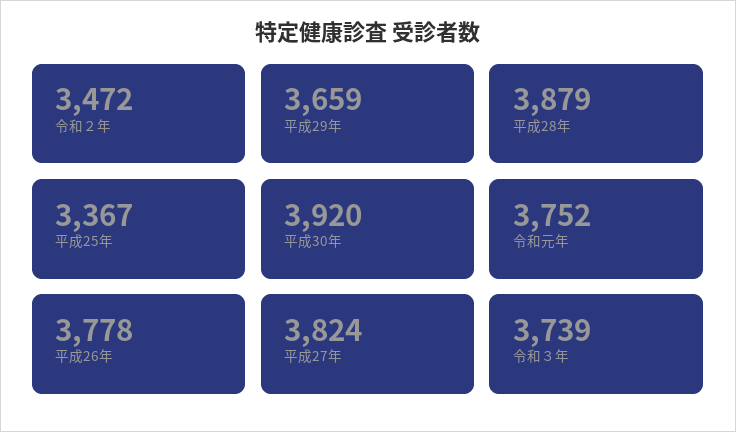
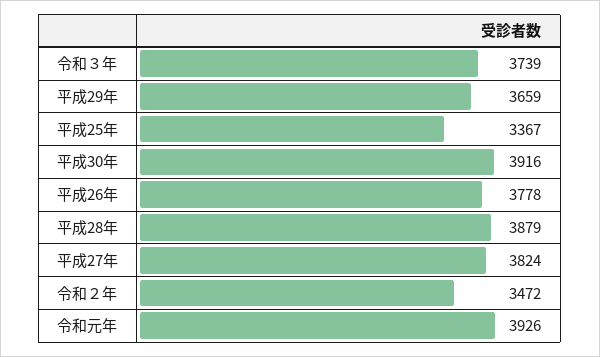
平成30年: 3920 -> 3916
令和元年: 3752 -> 3926

